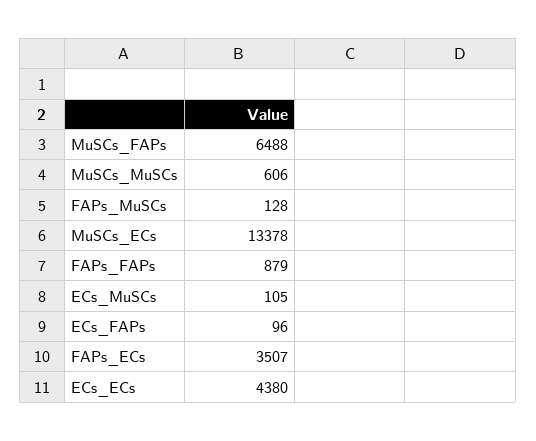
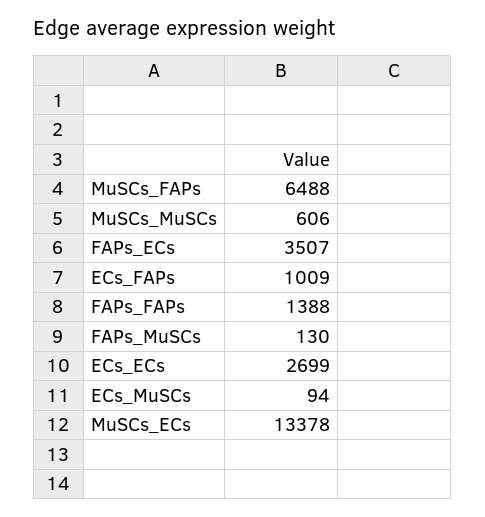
FAPs_MuSCs: 128 -> 130
FAPs_FAPs: 879 -> 1388
ECs_MuSCs: 105 -> 94
ECs_FAPs: 96 -> 1009
ECs_ECs: 4380 -> 2699

